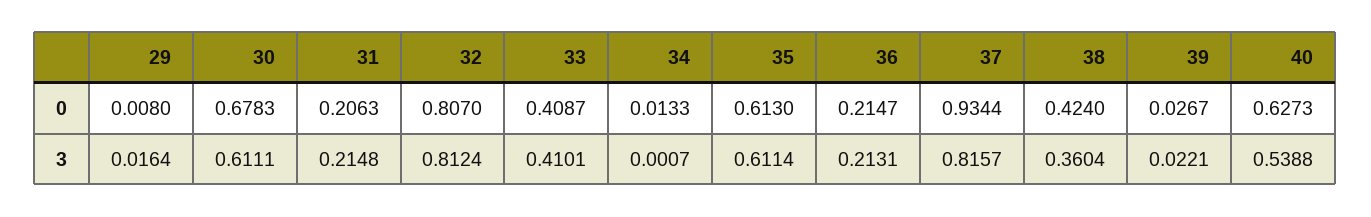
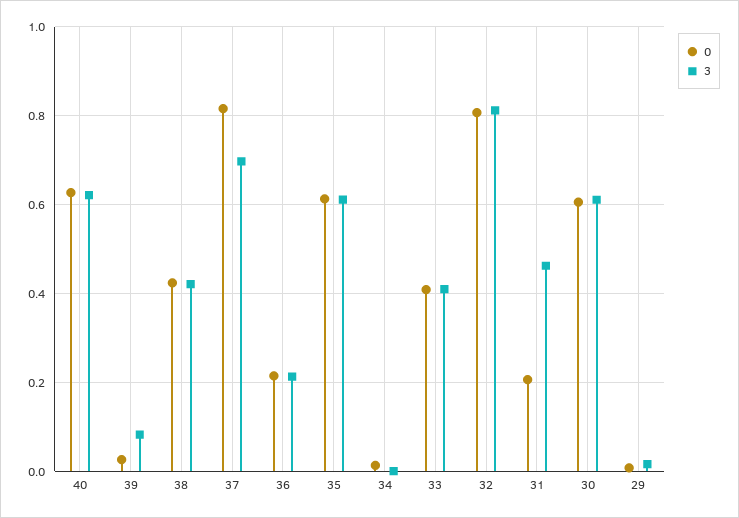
0, 30: 0.6783 -> 0.6
0, 37: 0.9344 -> 0.82
3, 31: 0.2148 -> 0.46
3, 37: 0.8157 -> 0.7
3, 38: 0.3604 -> 0.42
3, 39: 0.0221 -> 0.08
3, 40: 0.5388 -> 0.62

